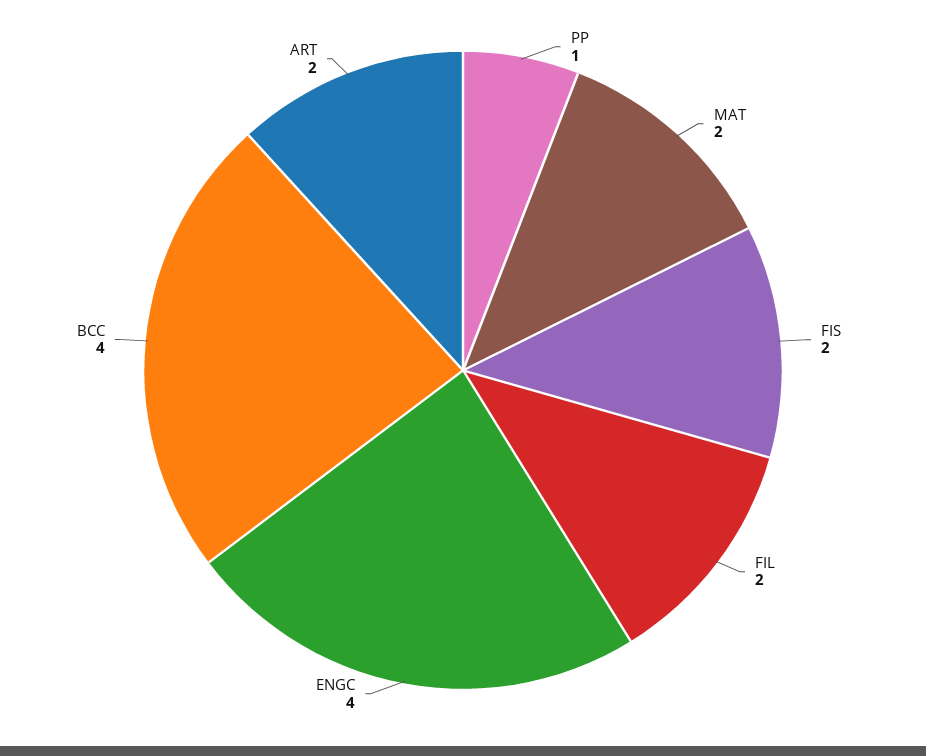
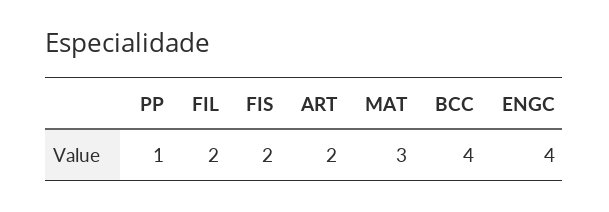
MAT: 2 -> 3

